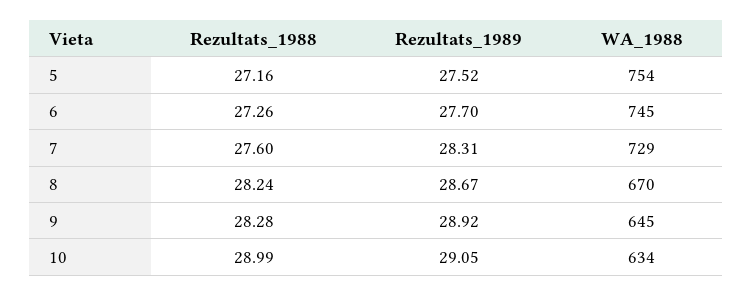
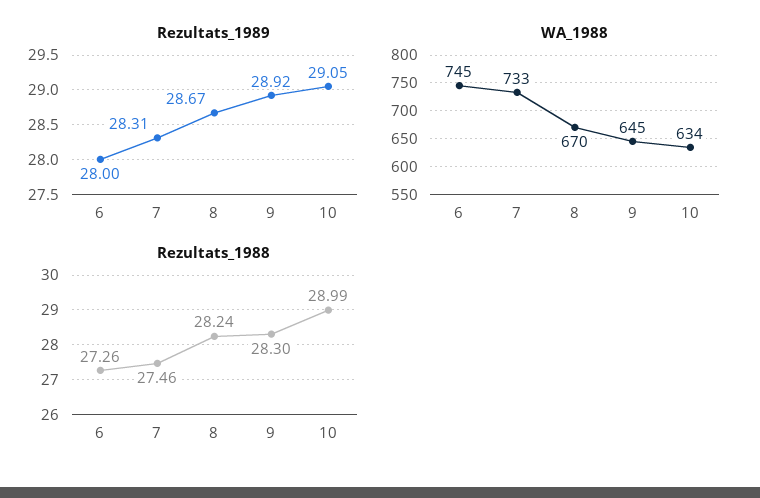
Rezultats_1988, 5: 27.16 -> none
Rezultats_1989, 5: 27.52 -> none
WA_1988, 5: 754 -> none
Rezultats_1989, 6: 27.7 -> 28
Rezultats_1988, 7: 27.6 -> 27.46
WA_1988, 7: 729 -> 733
Rezultats_1988, 9: 28.28 -> 28.3

